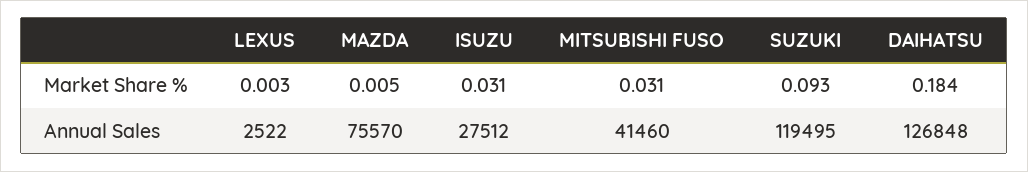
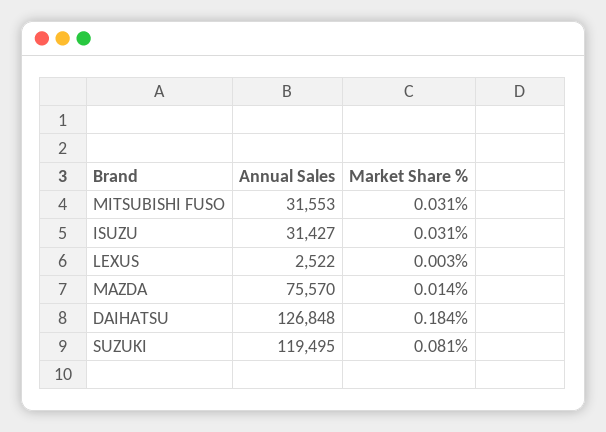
MAZDA, Market Share %: 0.005 -> 0.014
SUZUKI, Market Share %: 0.093 -> 0.081
ISUZU, Annual Sales: 27512 -> 31427
MITSUBISHI FUSO, Annual Sales: 41460 -> 31553

